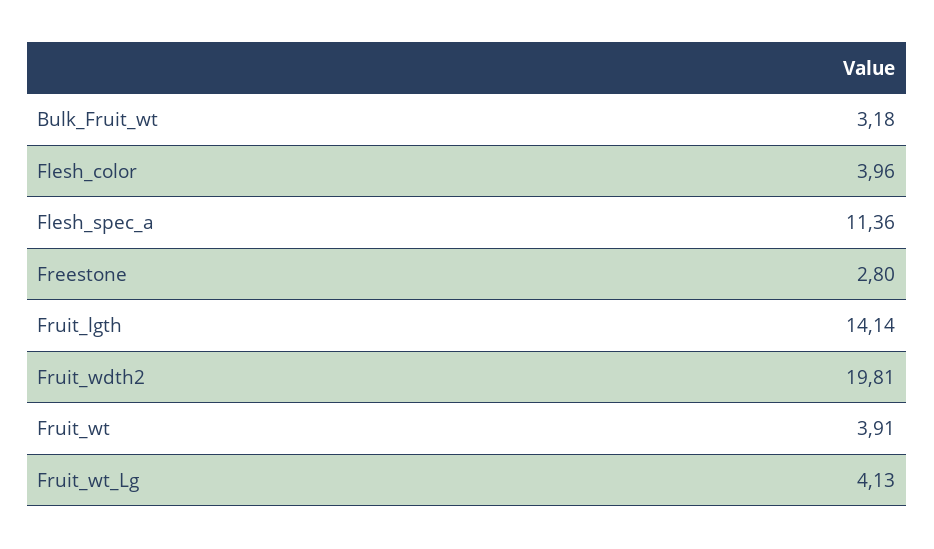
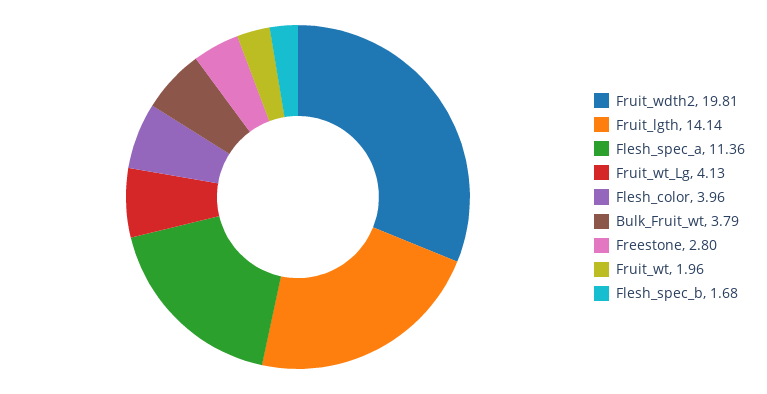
Bulk_Fruit_wt: 3.18 -> 3.79
Fruit_wt: 3.91 -> 1.96
Flesh_spec_b: none -> 1.68

